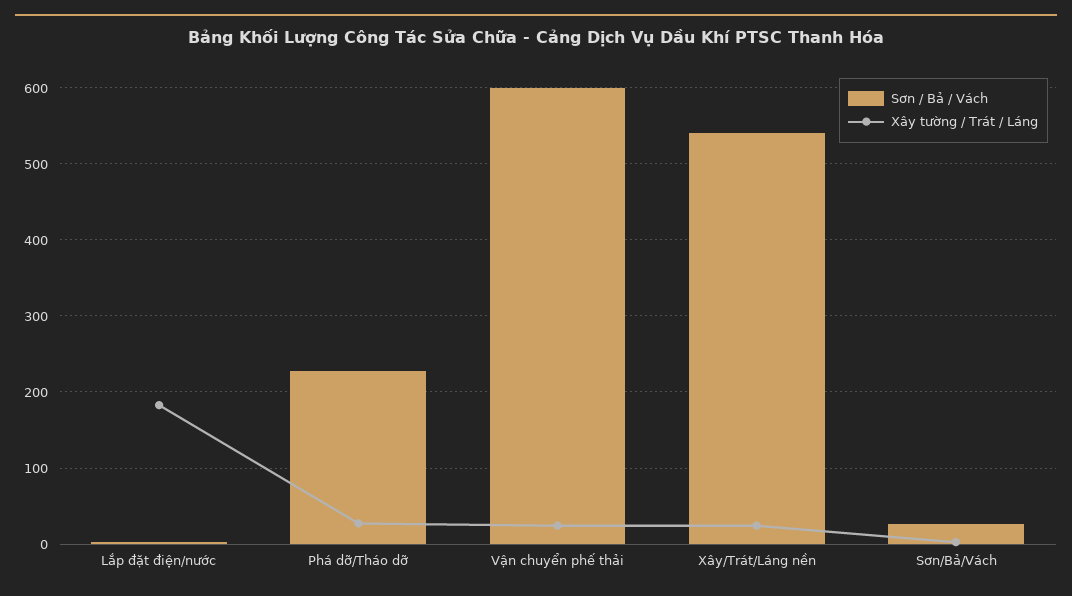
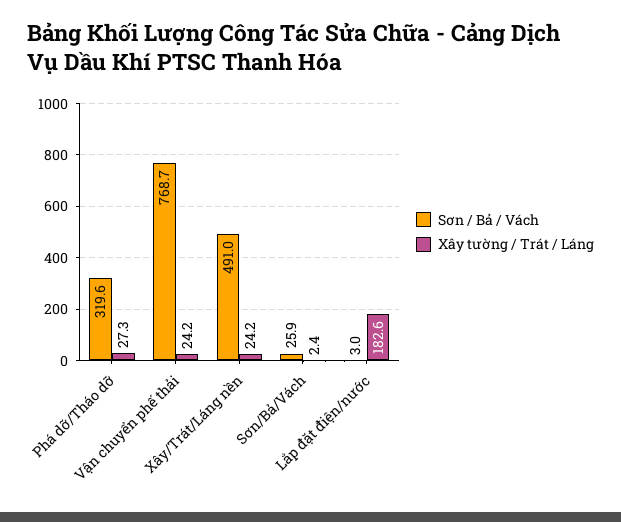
Sơn / Bả / Vách, Phá dỡ/Tháo dỡ: 230 -> 319.6
Sơn / Bả / Vách, Vận chuyển phế thải: 600 -> 768.7
Sơn / Bả / Vách, Xây/Trát/Láng nền: 540 -> 491

